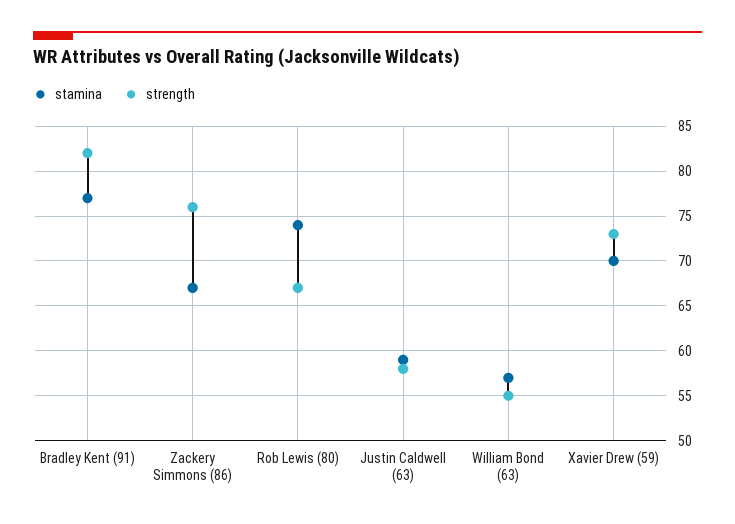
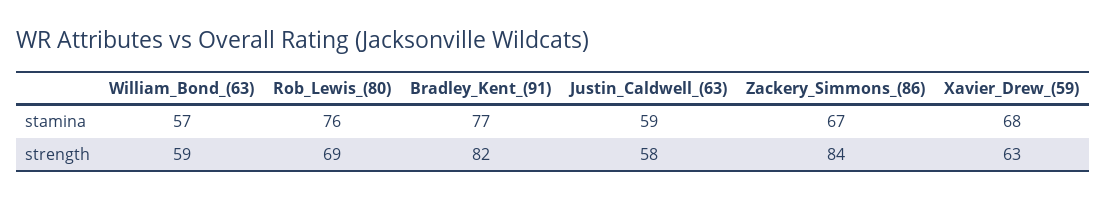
strength, Zackery Simmons (86): 76 -> 84
stamina, Rob Lewis (80): 74 -> 76
strength, Rob Lewis (80): 67 -> 69
strength, William Bond (63): 55 -> 59
stamina, Xavier Drew (59): 70 -> 68
strength, Xavier Drew (59): 73 -> 63

